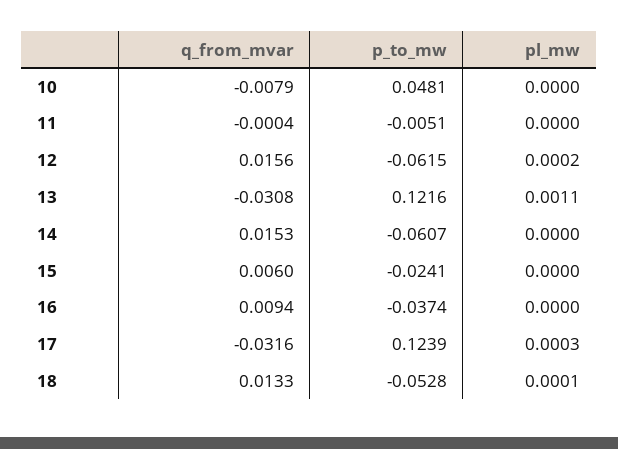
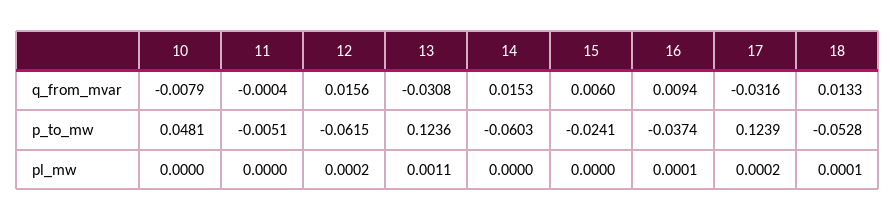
p_to_mw, 13: 0.1216 -> 0.1236
p_to_mw, 14: -0.0607 -> -0.0603
pl_mw, 16: 0 -> 0.0001
pl_mw, 17: 0.0003 -> 0.0002

